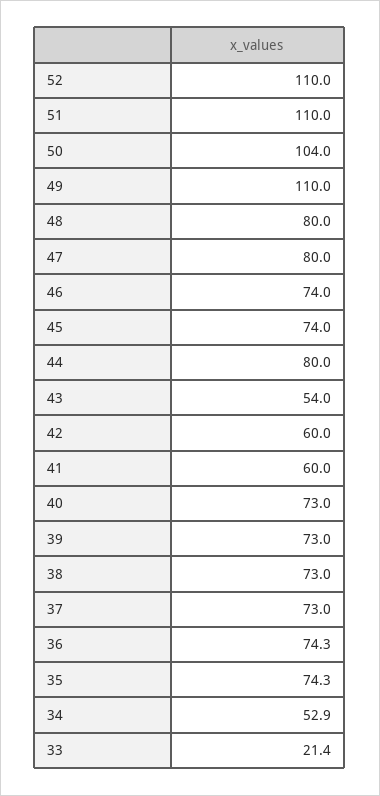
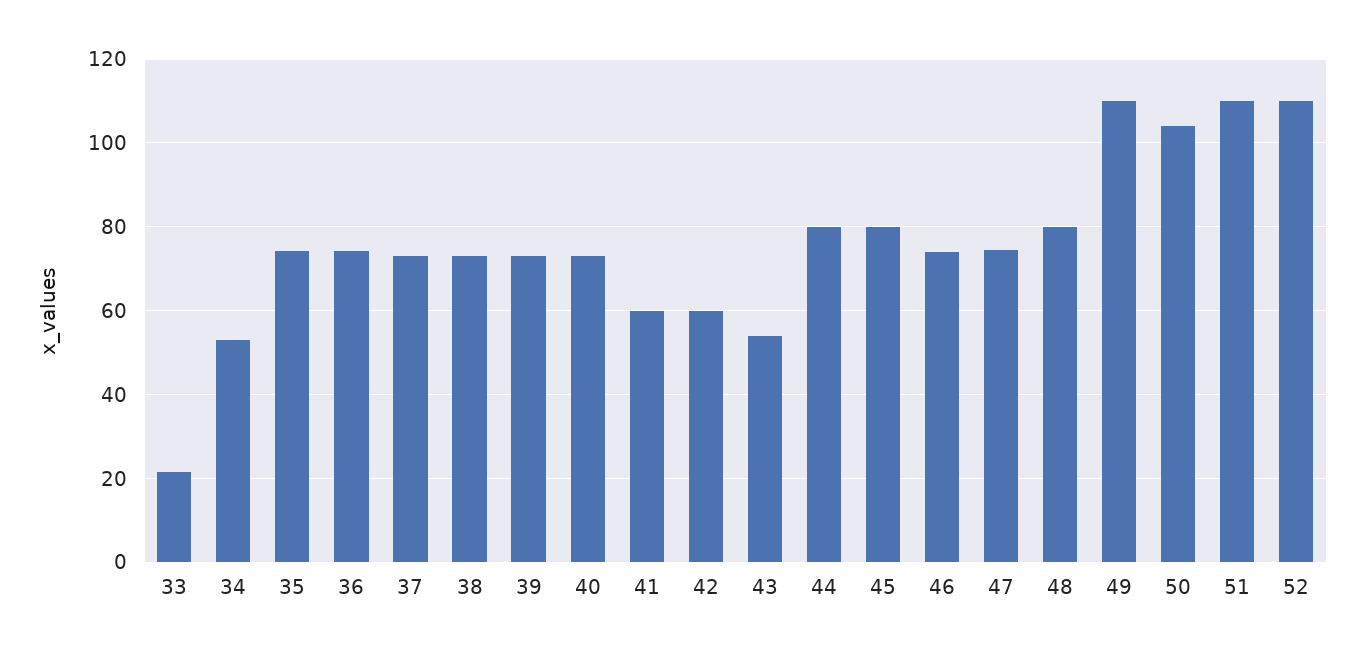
47: 80 -> 74
45: 74 -> 80

